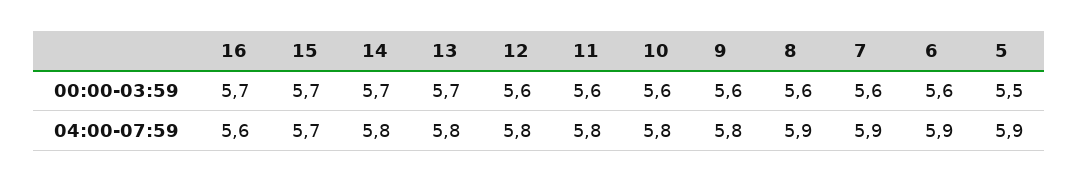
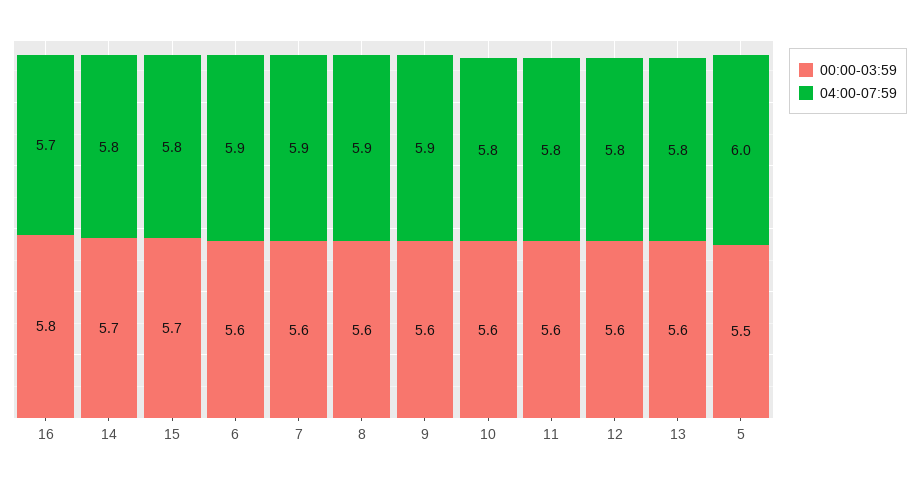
00:00-03:59, 16: 5.7 -> 5.8
00:00-03:59, 13: 5.7 -> 5.6
04:00-07:59, 16: 5.6 -> 5.7
04:00-07:59, 15: 5.7 -> 5.8
04:00-07:59, 9: 5.8 -> 5.9
04:00-07:59, 5: 5.9 -> 6

